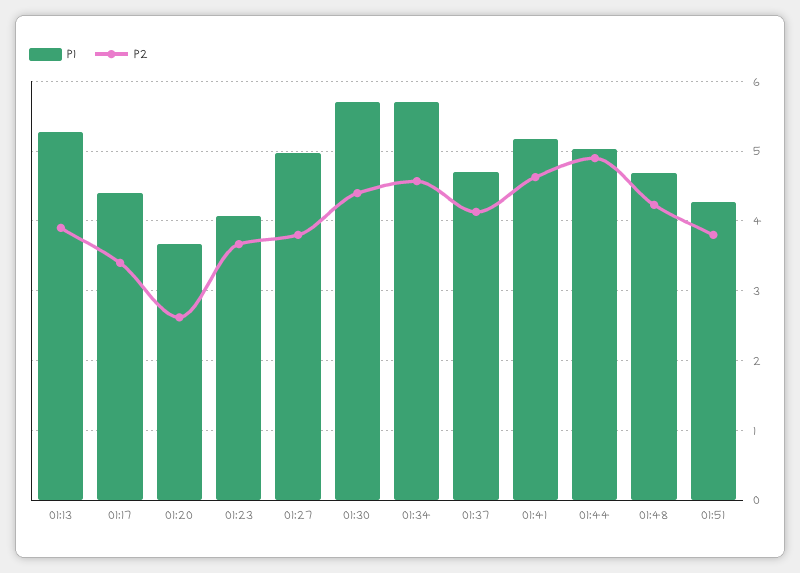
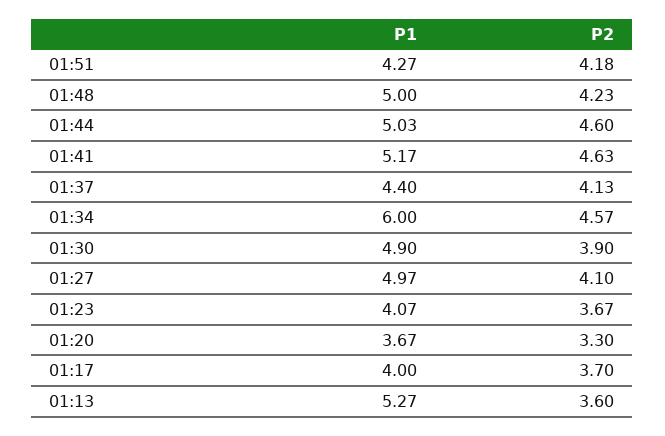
P2, 01:13: 3.9 -> 3.6
P1, 01:17: 4.4 -> 4
P2, 01:17: 3.4 -> 3.7
P2, 01:20: 2.6 -> 3.3
P2, 01:27: 3.8 -> 4.1
P1, 01:30: 5.7 -> 4.9
P2, 01:30: 4.4 -> 3.9
P1, 01:34: 5.7 -> 6
P1, 01:37: 4.7 -> 4.4
P2, 01:44: 4.9 -> 4.6
P1, 01:48: 4.7 -> 5
P2, 01:51: 3.8 -> 4.18

